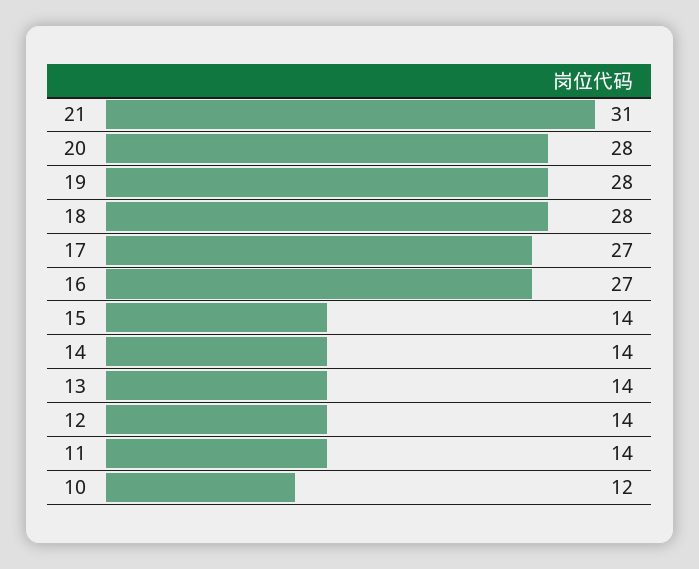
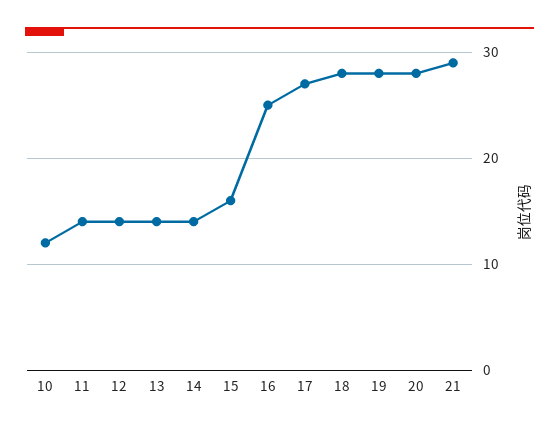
21: 31 -> 29
16: 27 -> 25
15: 14 -> 16

